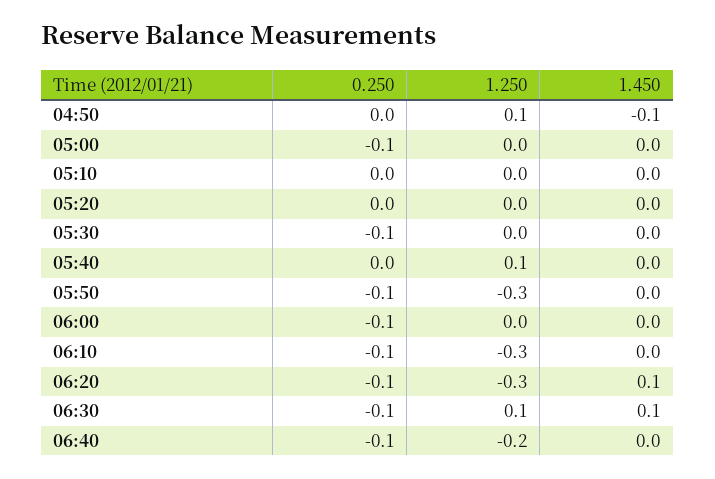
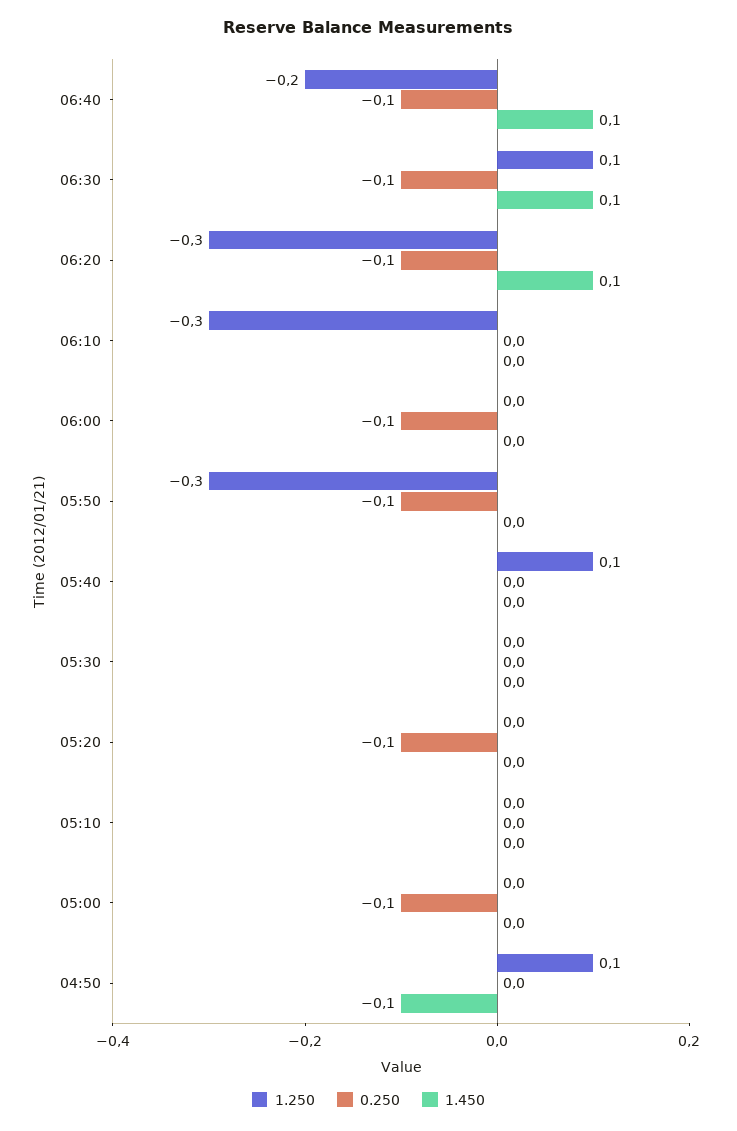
0.250, 05:20: 0 -> -0.1
0.250, 05:30: -0.1 -> 0
0.250, 06:10: -0.1 -> 0
1.450, 06:40: 0 -> 0.1

